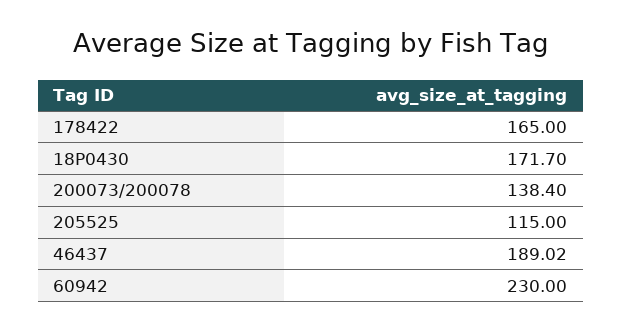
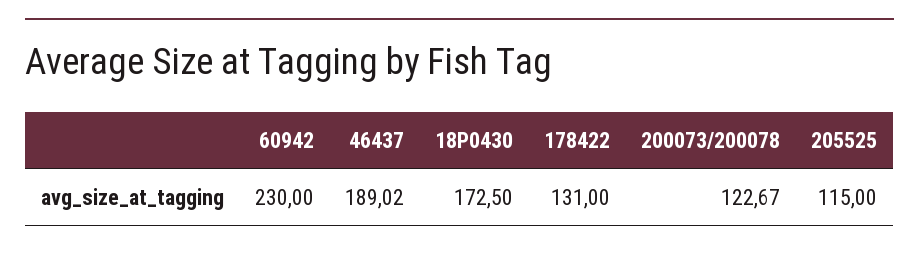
178422: 165 -> 131
18P0430: 171.7 -> 172.5
200073/200078: 138.4 -> 122.67

